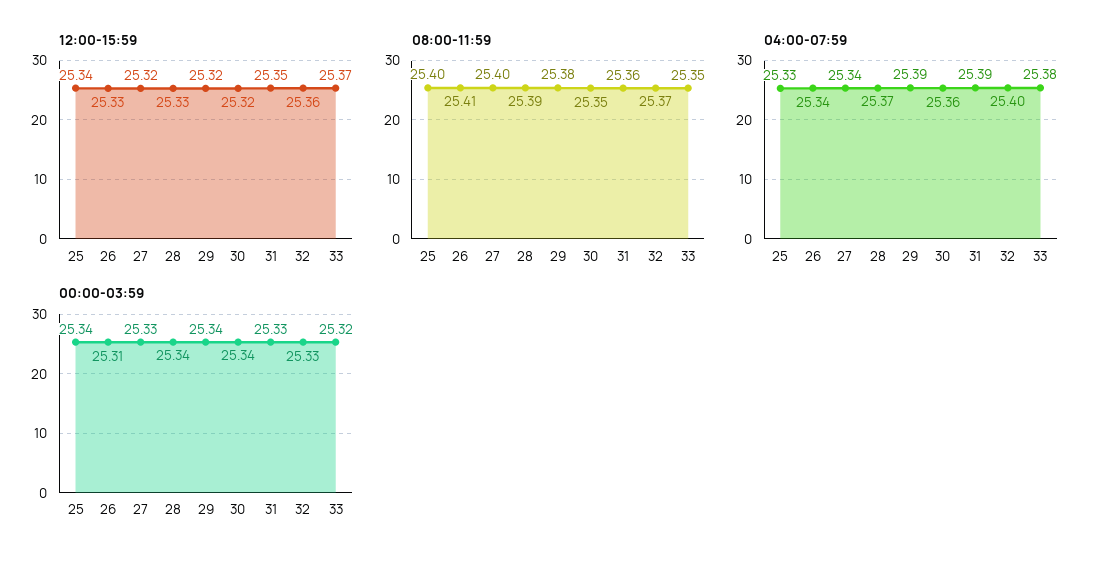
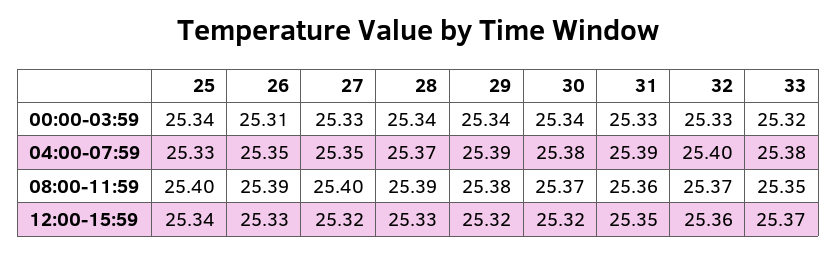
08:00-11:59, 26: 25.41 -> 25.39
08:00-11:59, 30: 25.35 -> 25.37
04:00-07:59, 26: 25.34 -> 25.35
04:00-07:59, 27: 25.34 -> 25.35
04:00-07:59, 30: 25.36 -> 25.38

